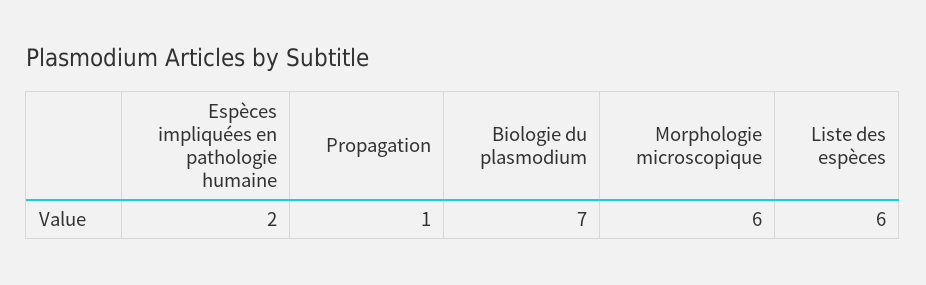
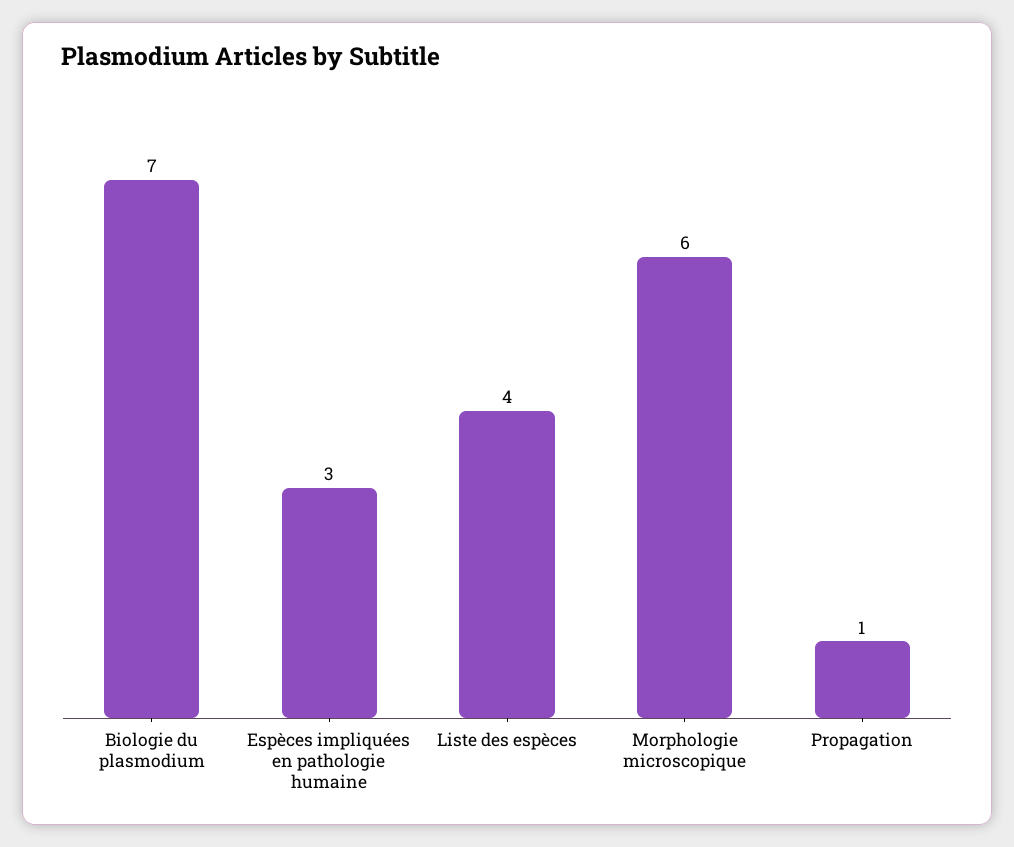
Espèces impliquées en pathologie humaine: 2 -> 3
Liste des espèces: 6 -> 4

